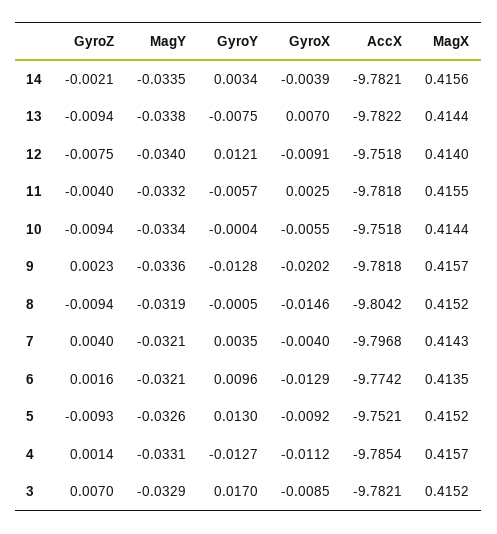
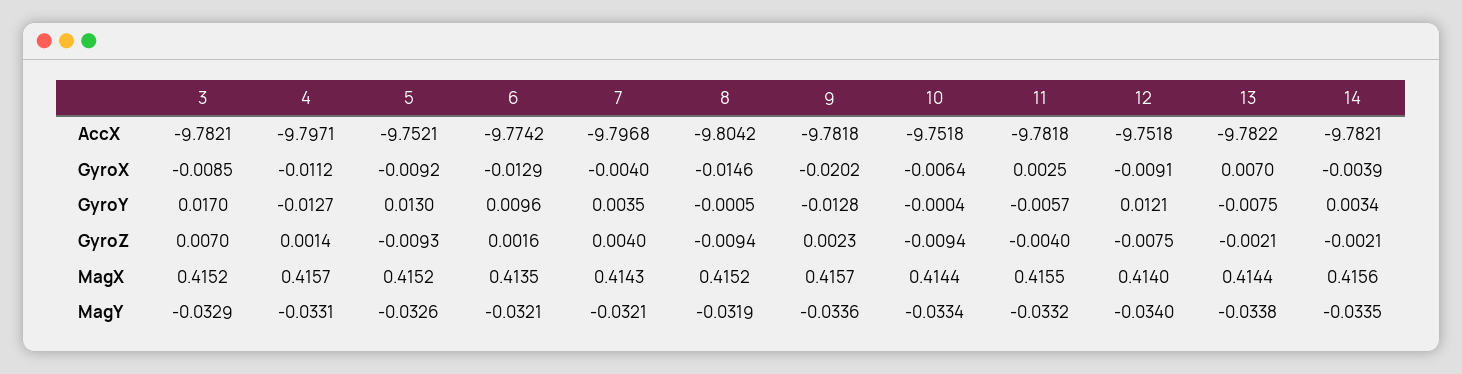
GyroZ, 13: -0.0094 -> -0.0021
GyroX, 10: -0.0055 -> -0.0064
AccX, 4: -9.7854 -> -9.7971

